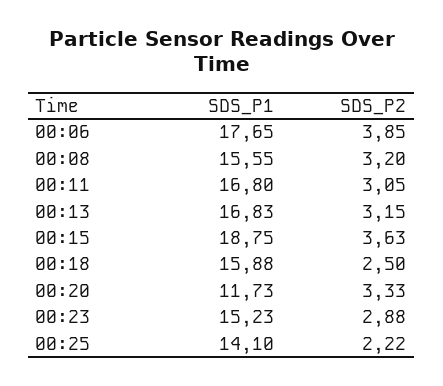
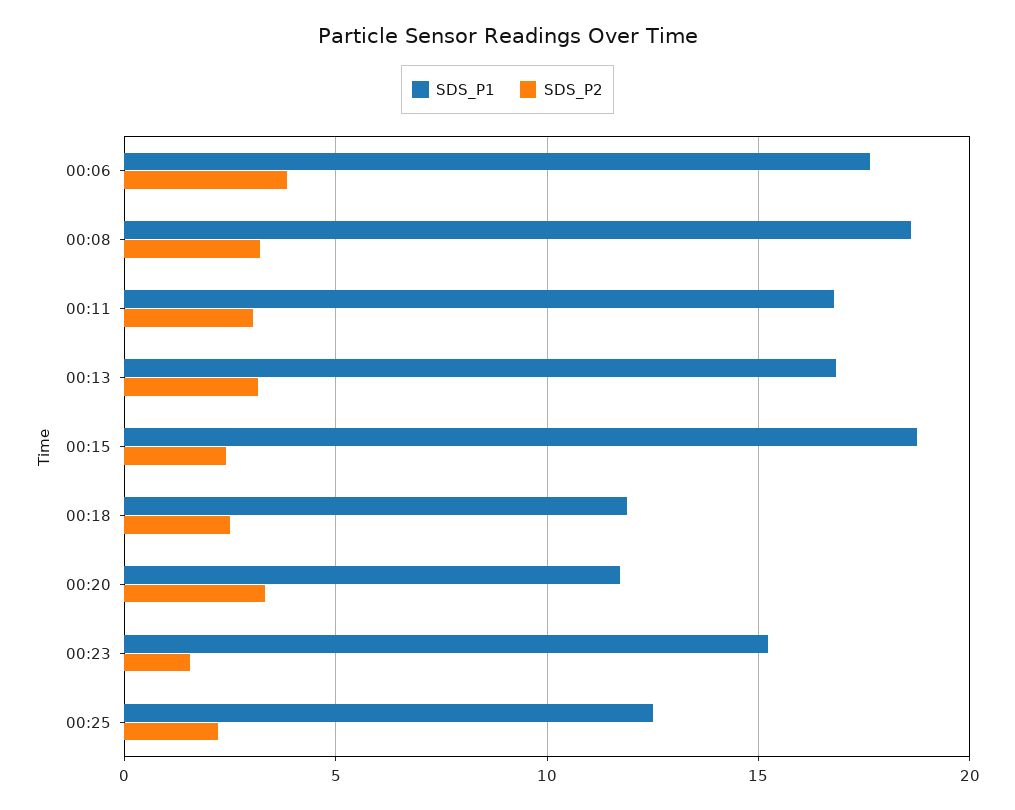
SDS_P1, 00:08: 15.55 -> 18.5
SDS_P2, 00:15: 3.63 -> 2.5
SDS_P1, 00:18: 15.88 -> 12
SDS_P2, 00:23: 2.88 -> 1.5
SDS_P1, 00:25: 14.1 -> 12.5

